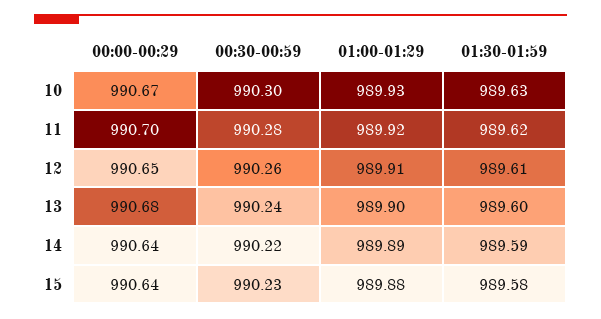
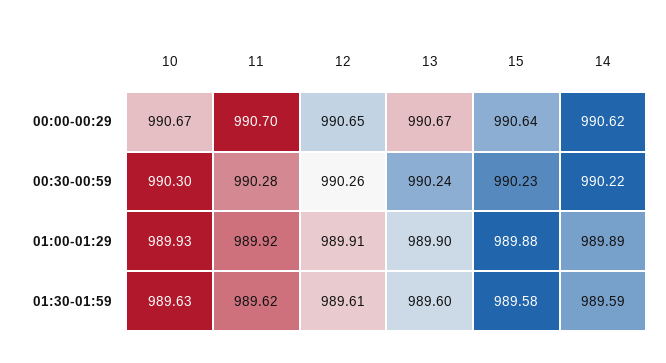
00:00-00:29, 13: 990.68 -> 990.67
00:00-00:29, 14: 990.64 -> 990.62

